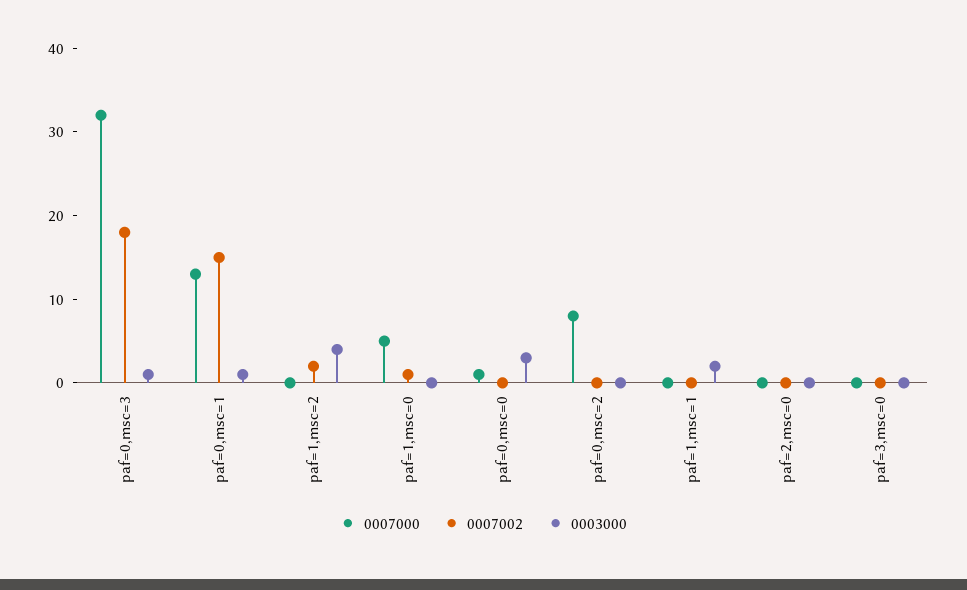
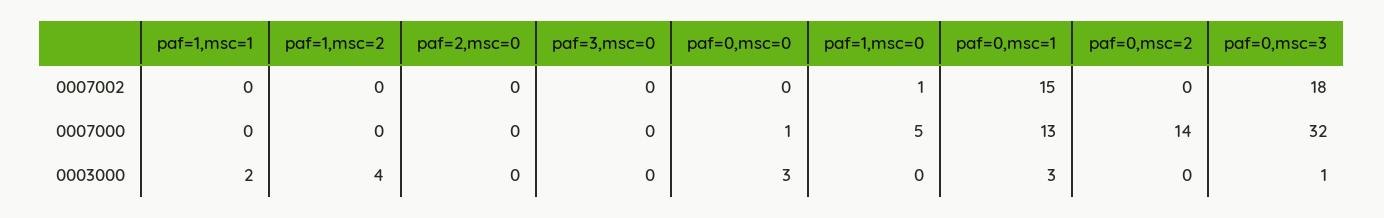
0003000, paf=0,msc=1: 1 -> 3
0007002, paf=1,msc=2: 2 -> 0
0007000, paf=0,msc=2: 8 -> 14

